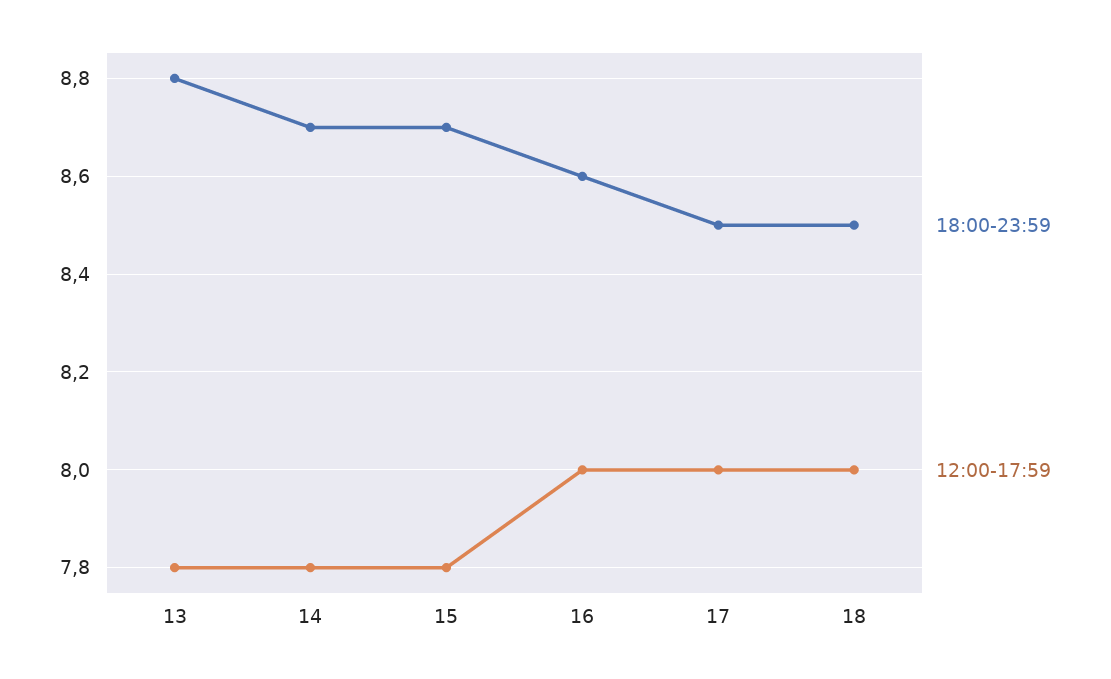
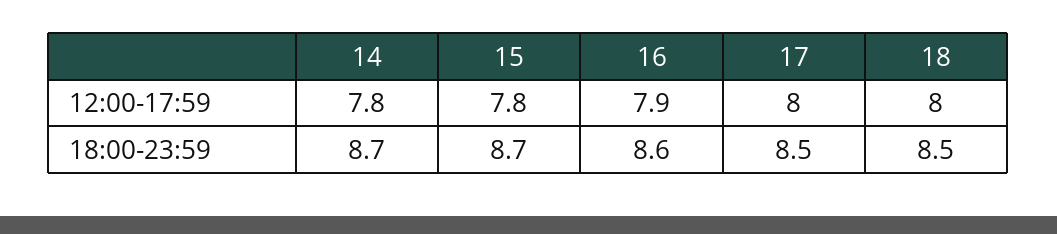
18:00-23:59, 13: 8.8 -> none
12:00-17:59, 13: 7.8 -> none
12:00-17:59, 16: 8 -> 7.9

